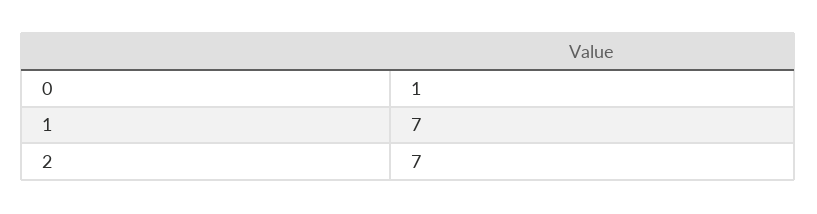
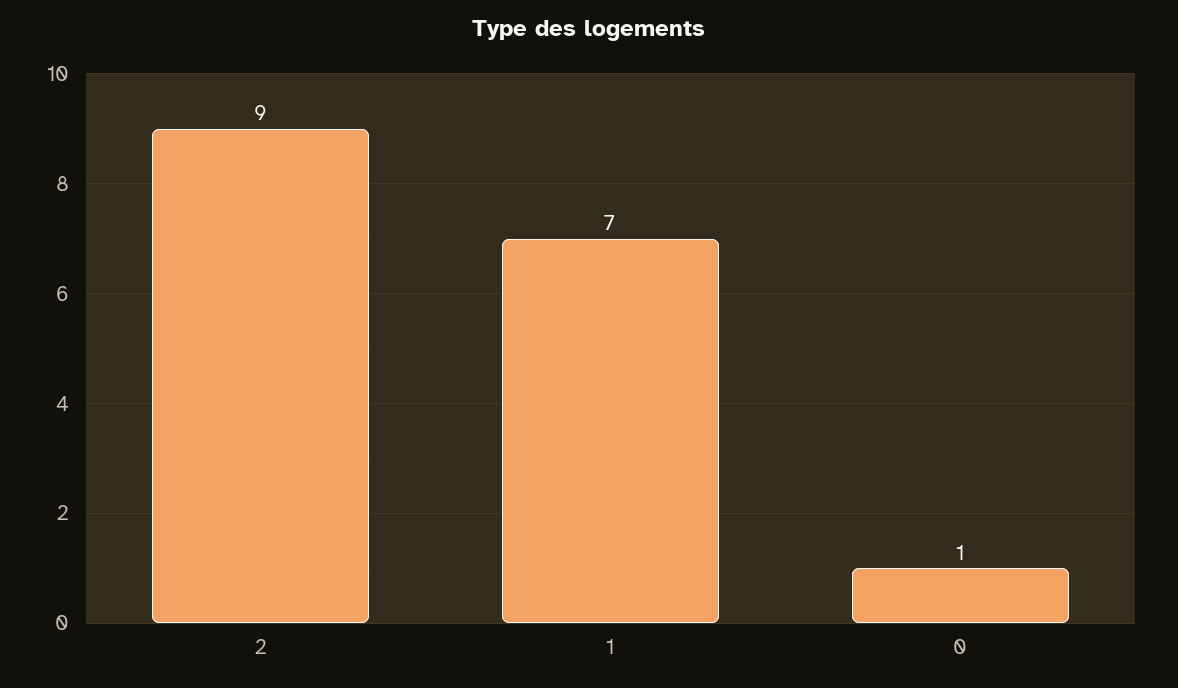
2: 7 -> 9

